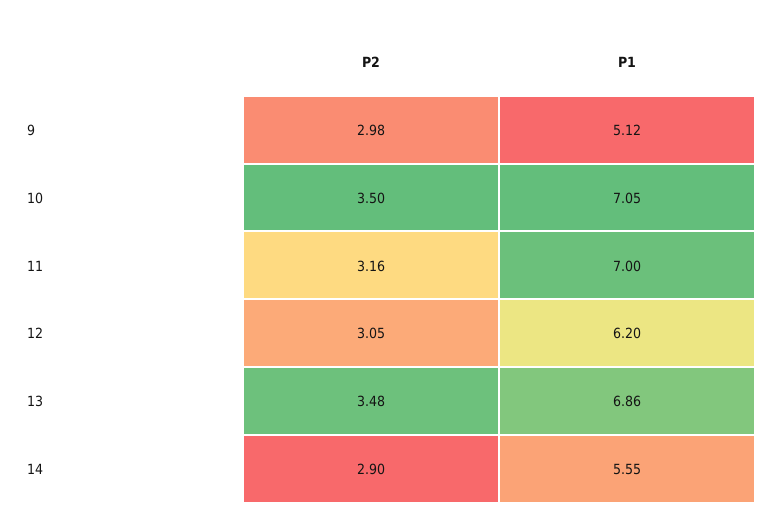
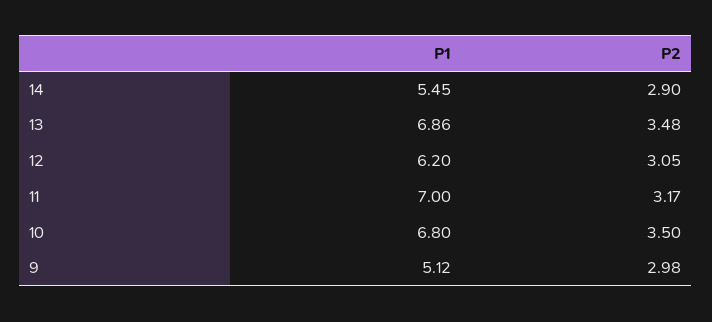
P1, 10: 7.05 -> 6.8
P2, 11: 3.16 -> 3.17
P1, 14: 5.55 -> 5.45

